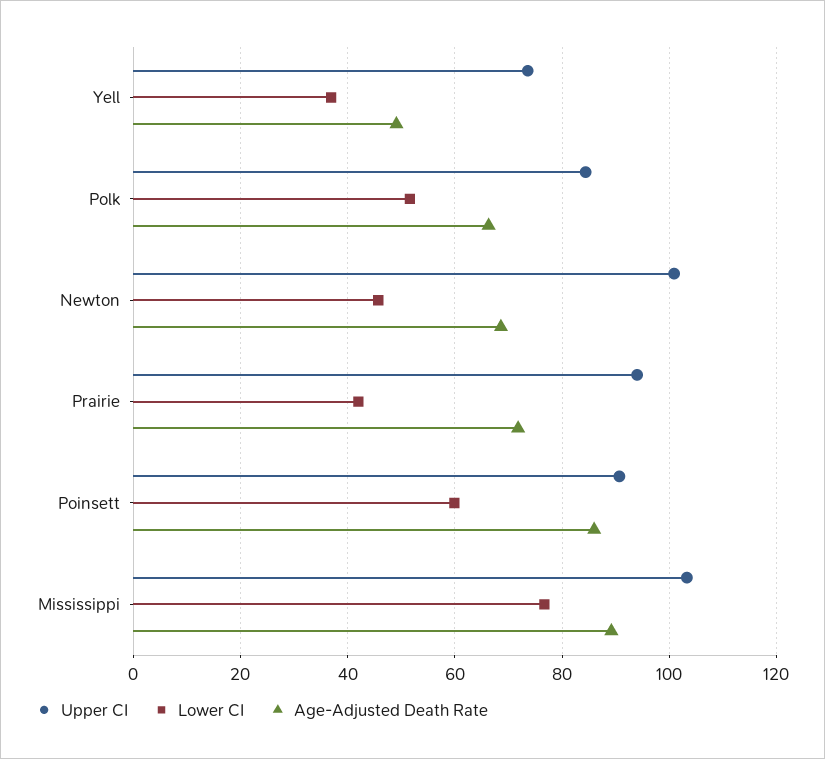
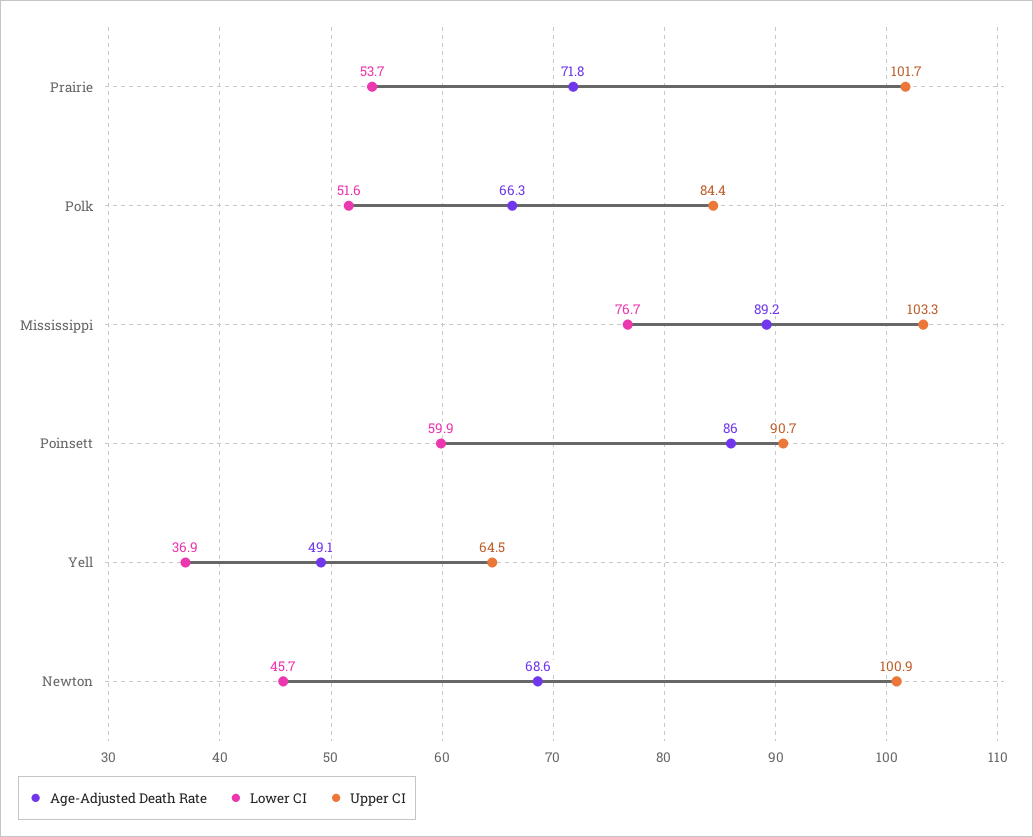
Upper CI, Yell: 74 -> 64.5
Upper CI, Prairie: 94 -> 101.7
Lower CI, Prairie: 42 -> 53.7

